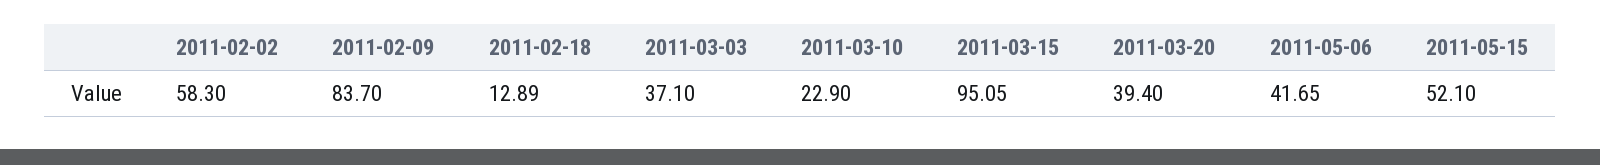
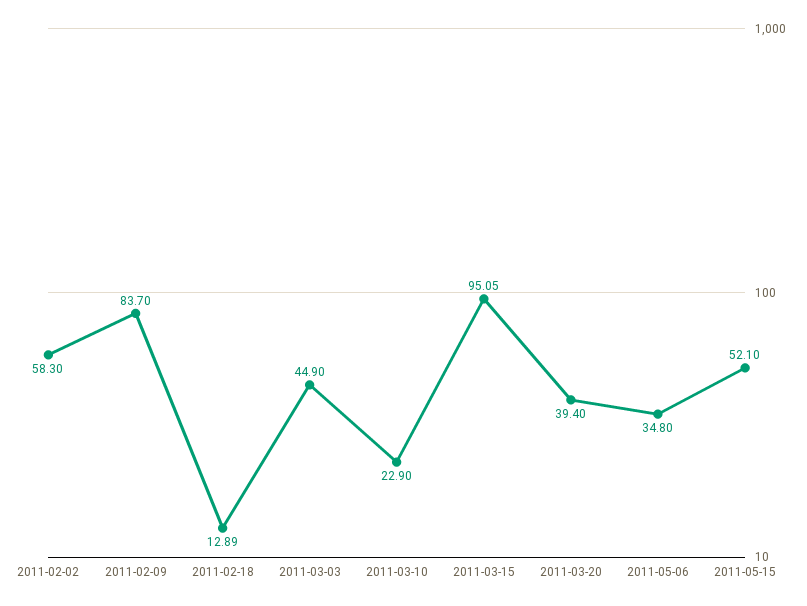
2011-03-03: 37.1 -> 44.9
2011-05-06: 41.65 -> 34.8

